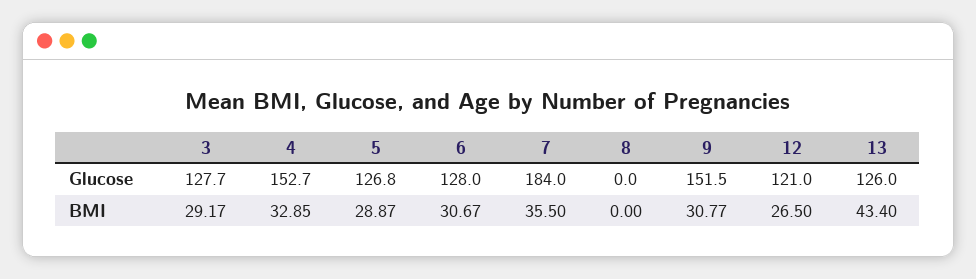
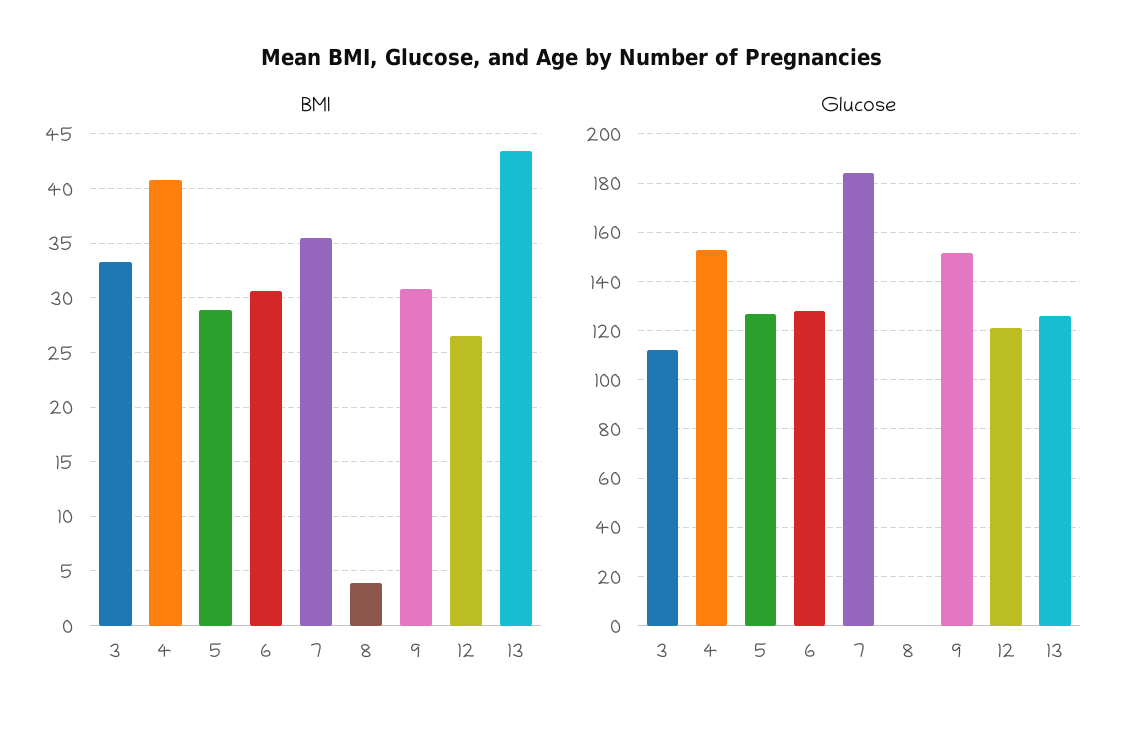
Glucose, 3: 127.7 -> 112.5
BMI, 3: 29.17 -> 33
BMI, 4: 32.85 -> 41
BMI, 8: 0 -> 4

